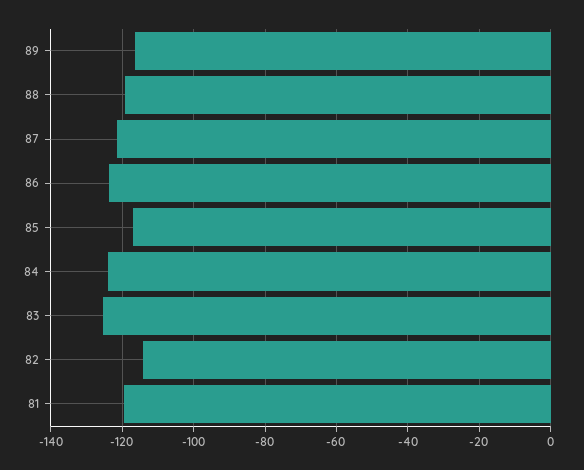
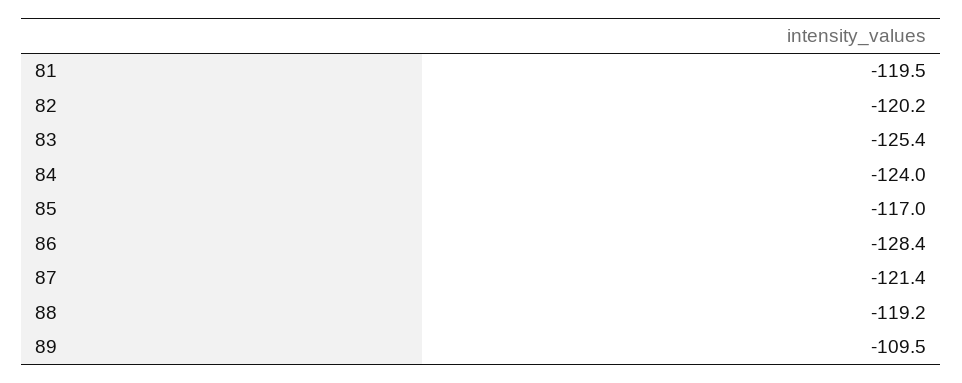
89: -116 -> -109.5
86: -124 -> -128.4
82: -114 -> -120.2

